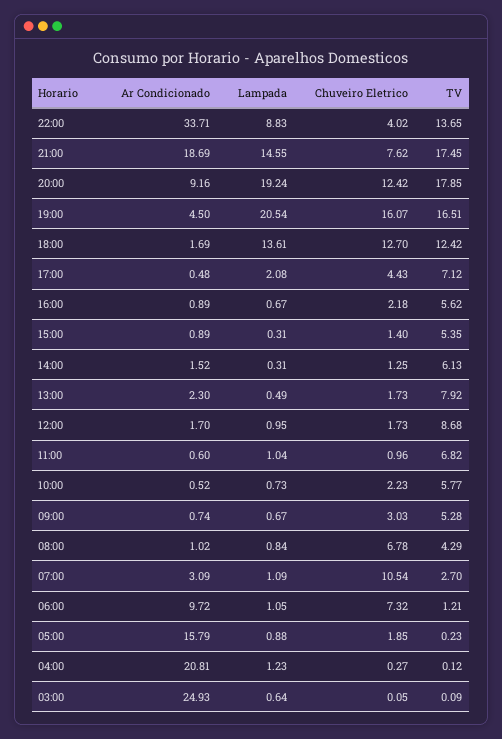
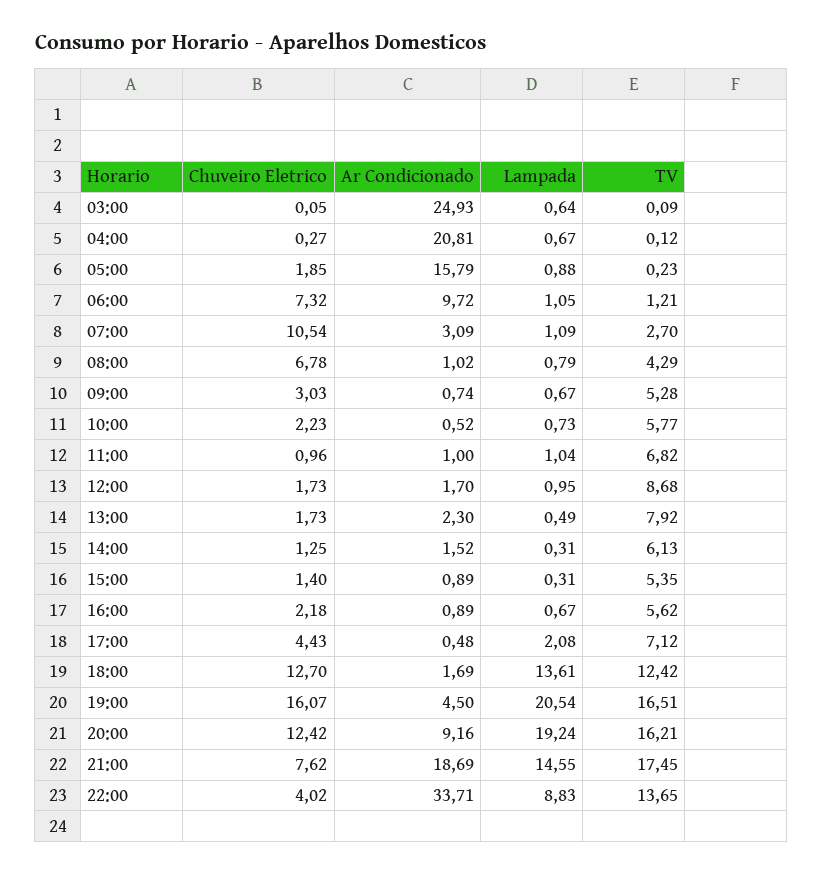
TV, 20:00: 17.85 -> 16.21
Ar Condicionado, 11:00: 0.6 -> 1
Lampada, 08:00: 0.84 -> 0.79
Lampada, 04:00: 1.23 -> 0.67

